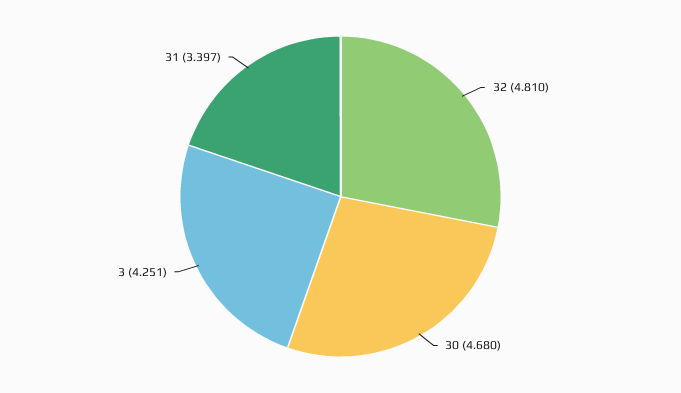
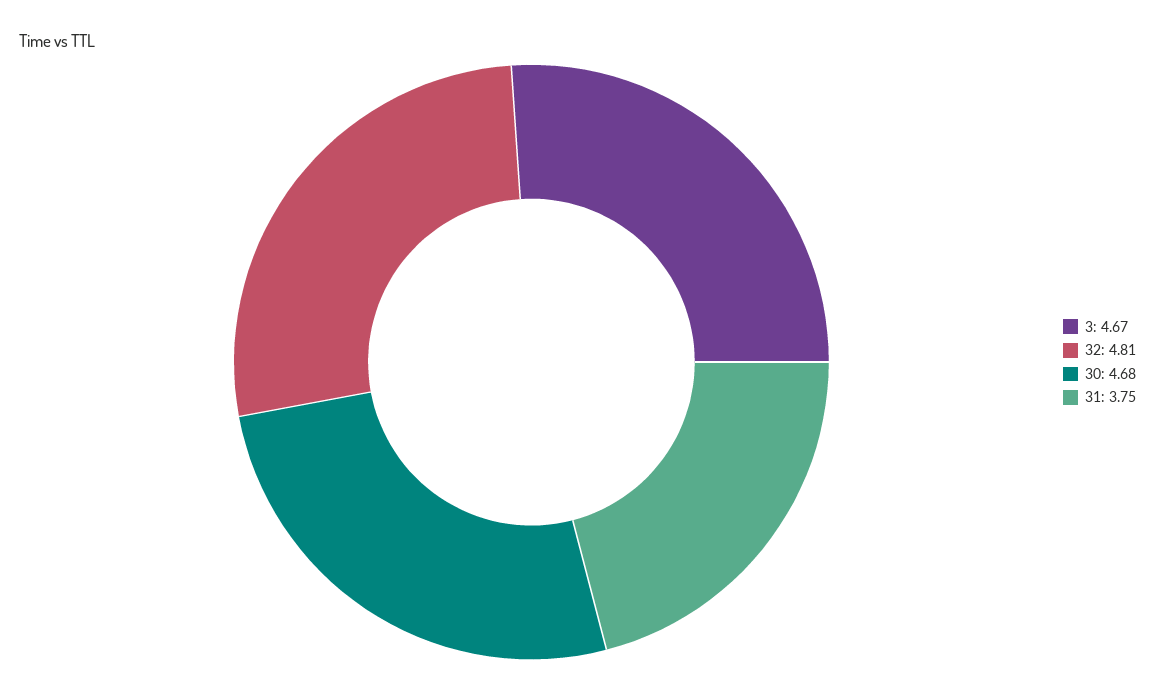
3: 4.251 -> 4.67
31: 3.397 -> 3.75

